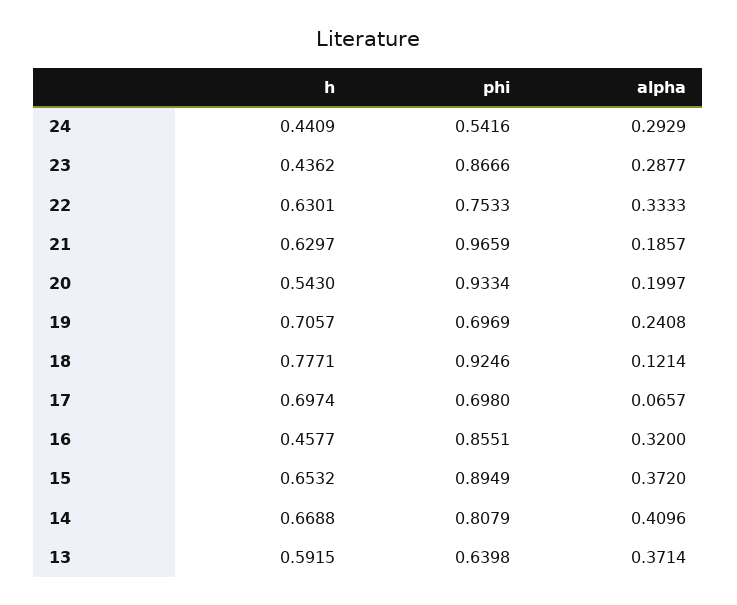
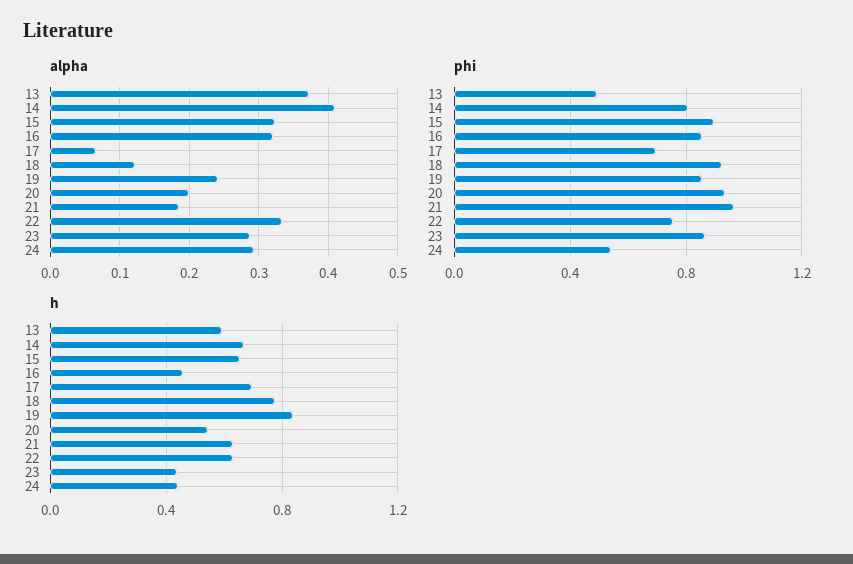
h, 19: 0.7057 -> 0.85
phi, 19: 0.6969 -> 0.85
alpha, 15: 0.372 -> 0.32
phi, 13: 0.6398 -> 0.5

